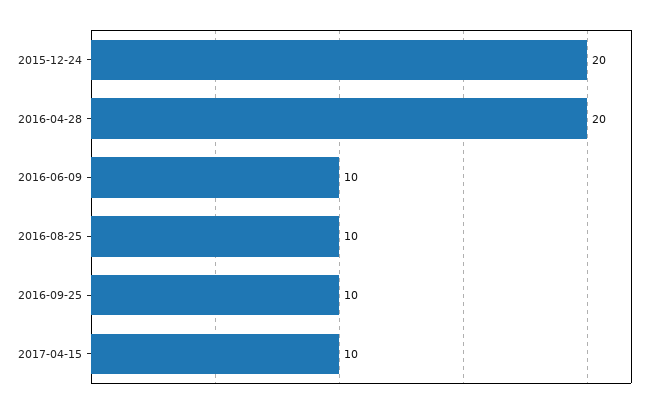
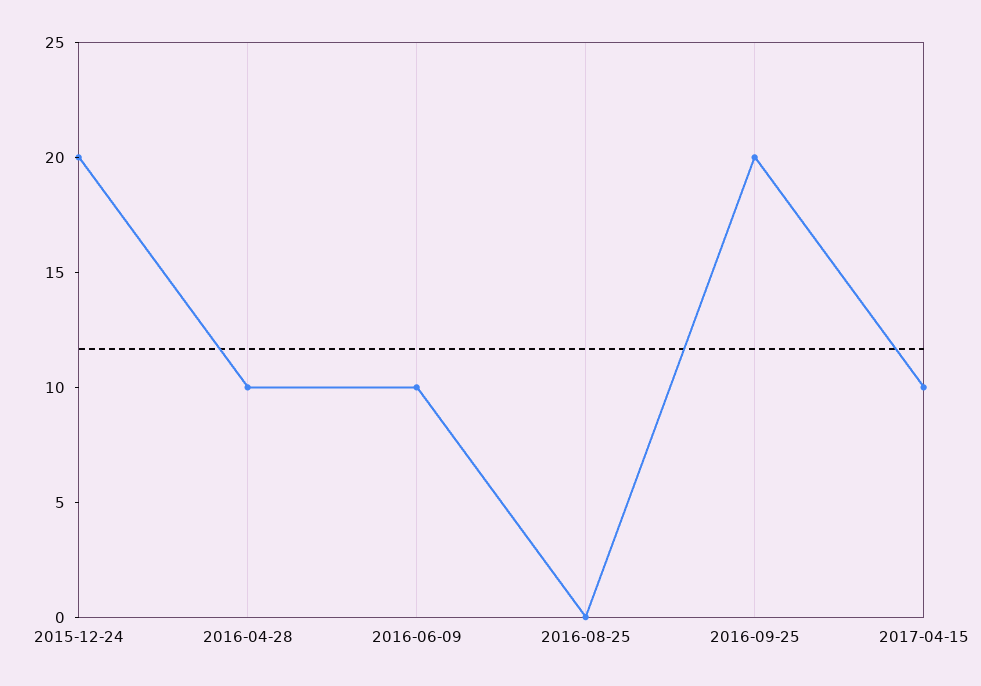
2016-04-28: 20 -> 10
2016-08-25: 10 -> 0
2016-09-25: 10 -> 20

